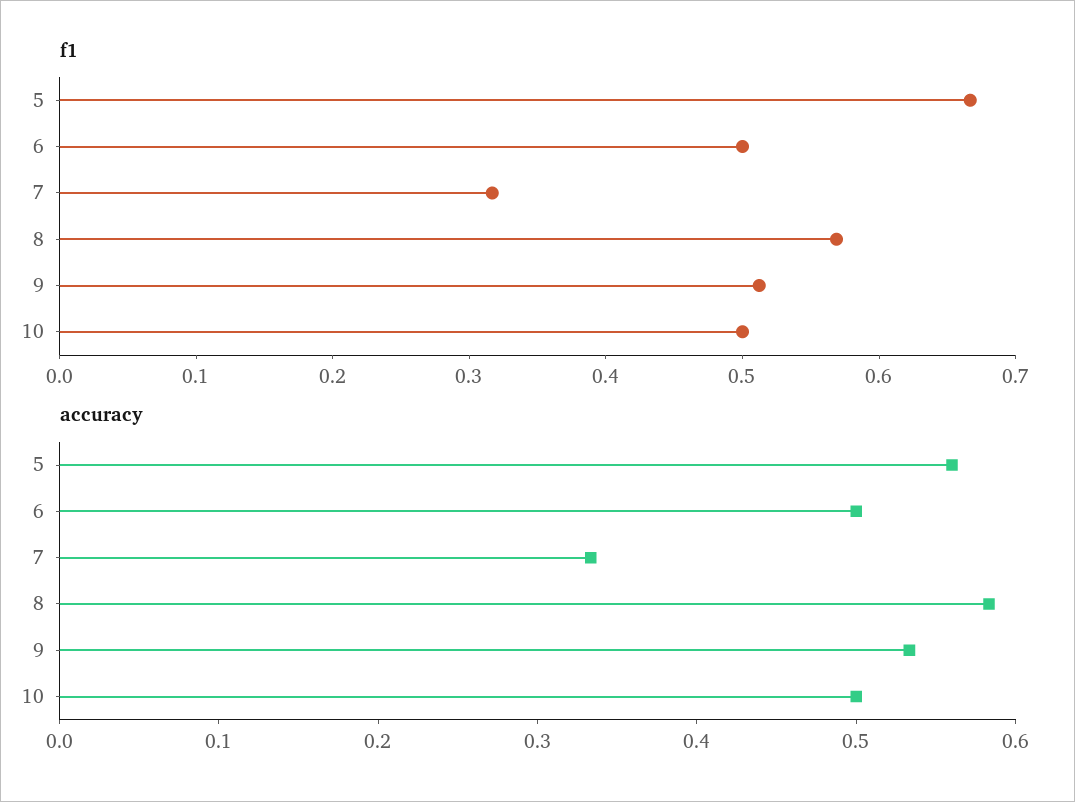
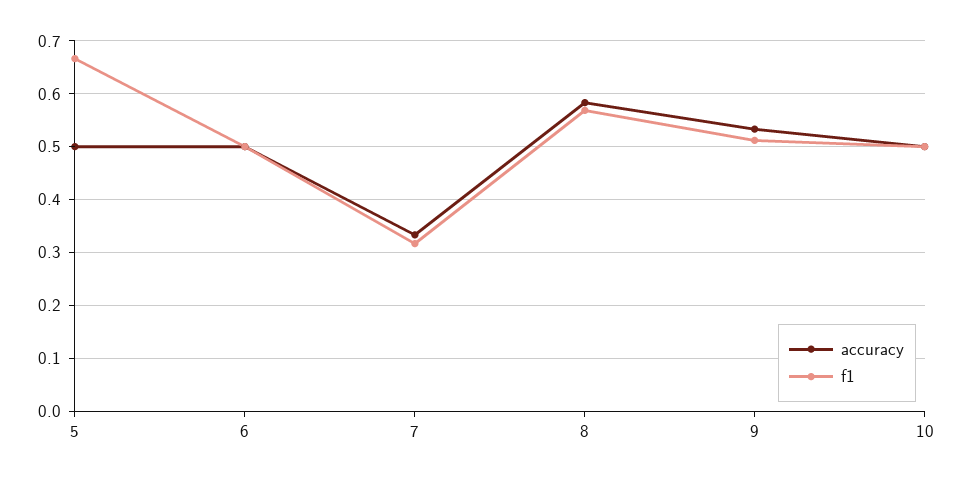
accuracy, 5: 0.56 -> 0.5

